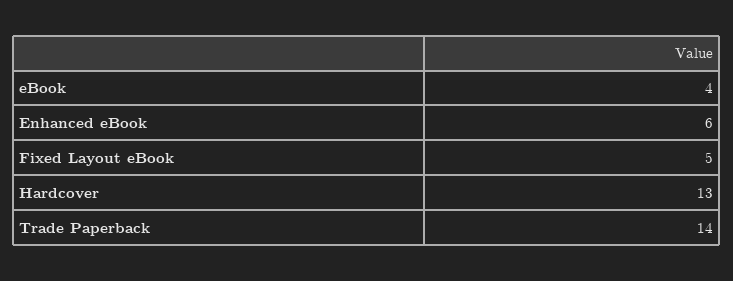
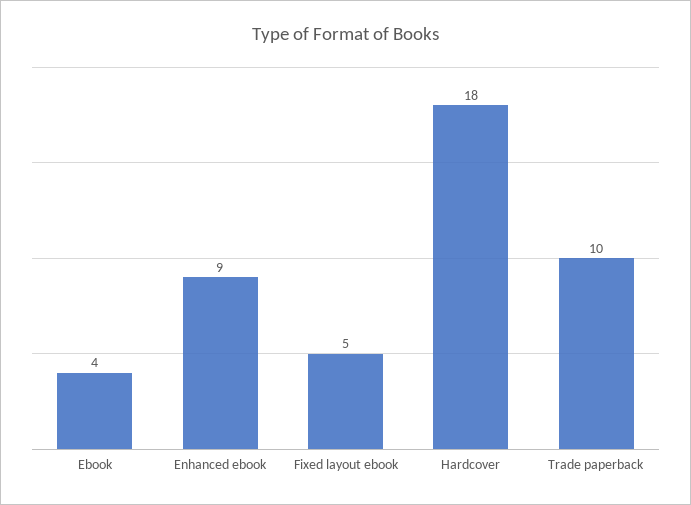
Enhanced eBook: 6 -> 9
Hardcover: 13 -> 18
Trade Paperback: 14 -> 10

